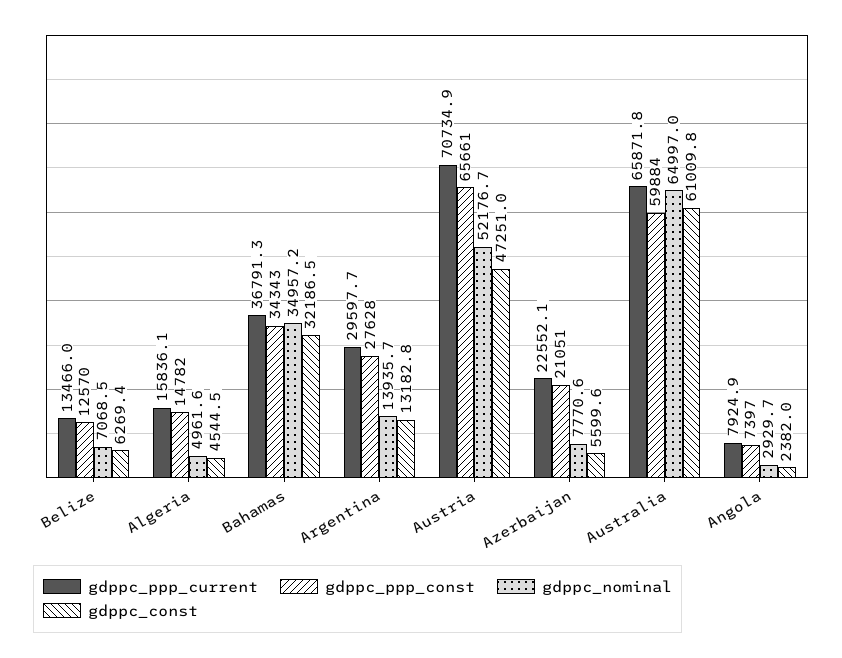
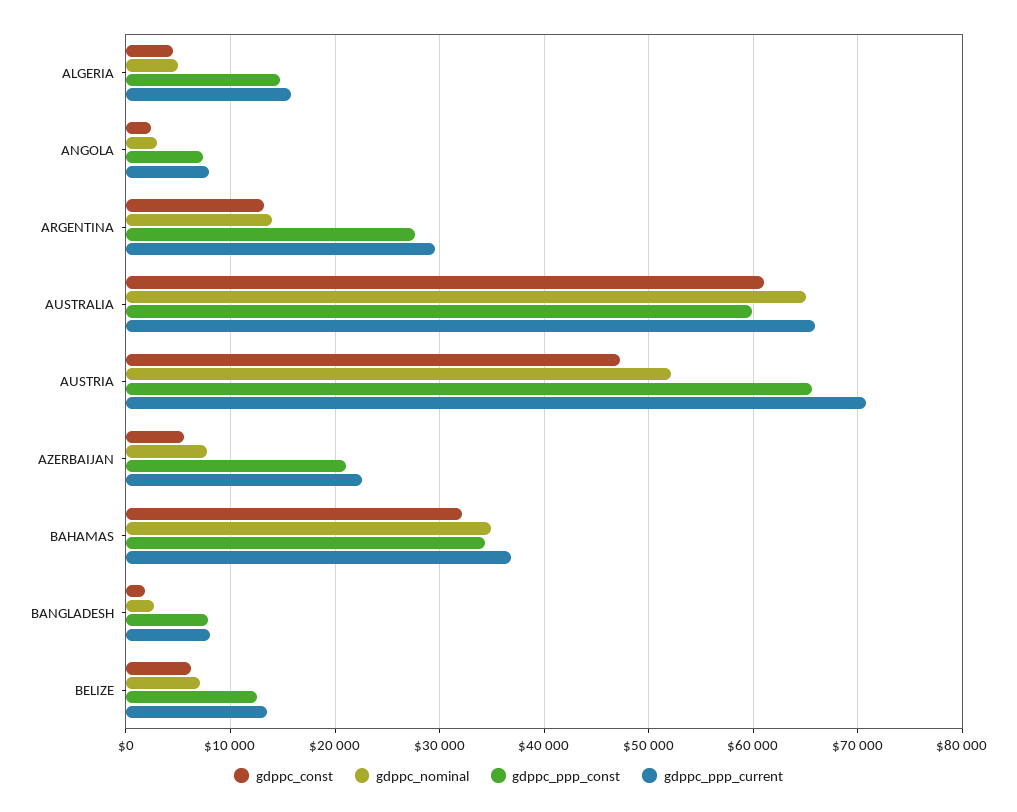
gdppc_const, BANGLADESH: none -> 2000
gdppc_nominal, BANGLADESH: none -> 3000
gdppc_ppp_const, BANGLADESH: none -> 8000
gdppc_ppp_current, BANGLADESH: none -> 8000

